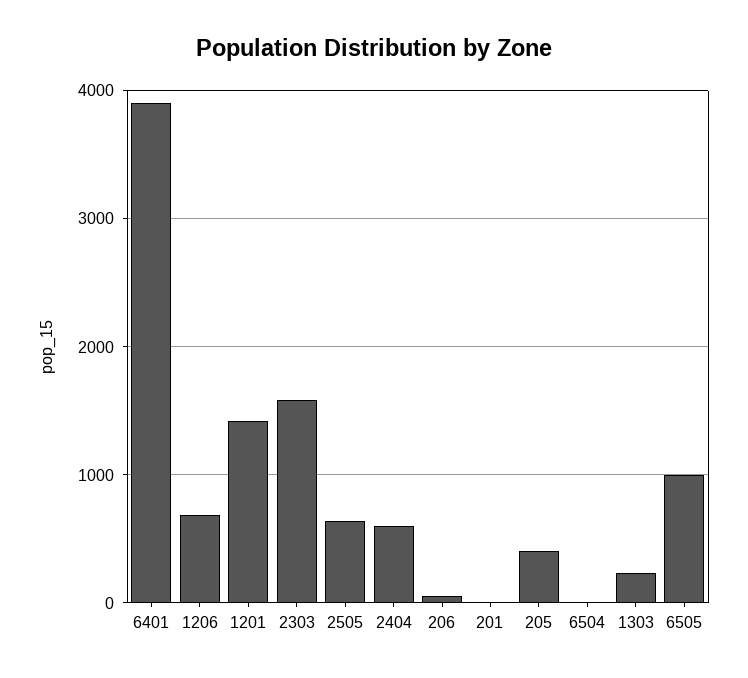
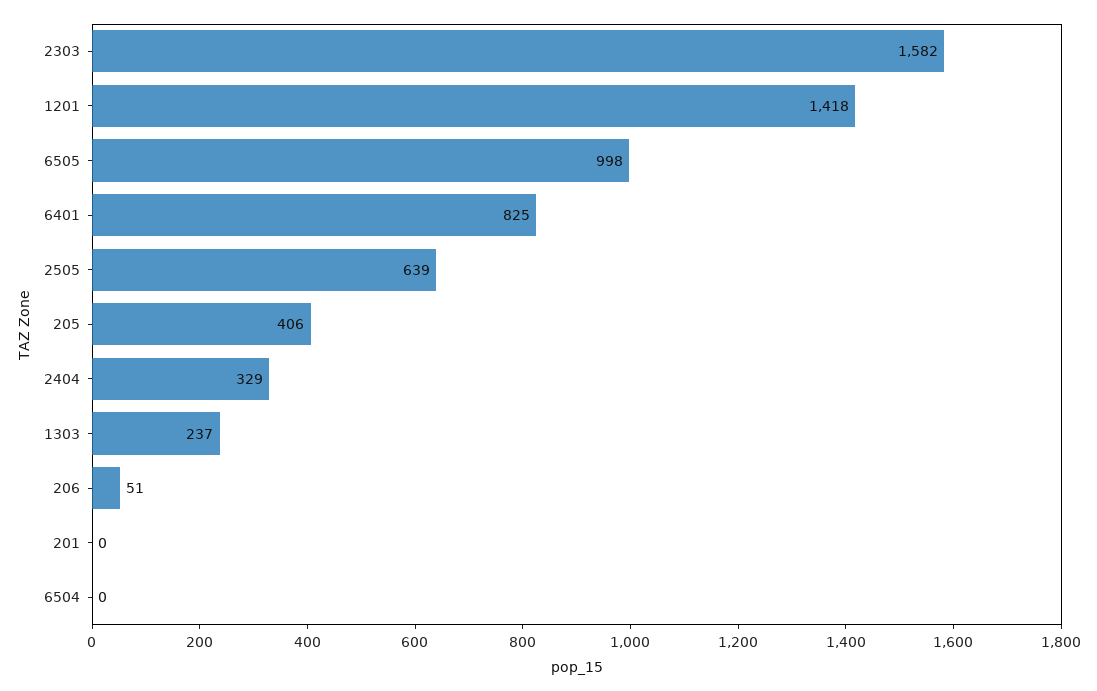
6401: 3900 -> 825
1206: 700 -> none
2404: 600 -> 329

